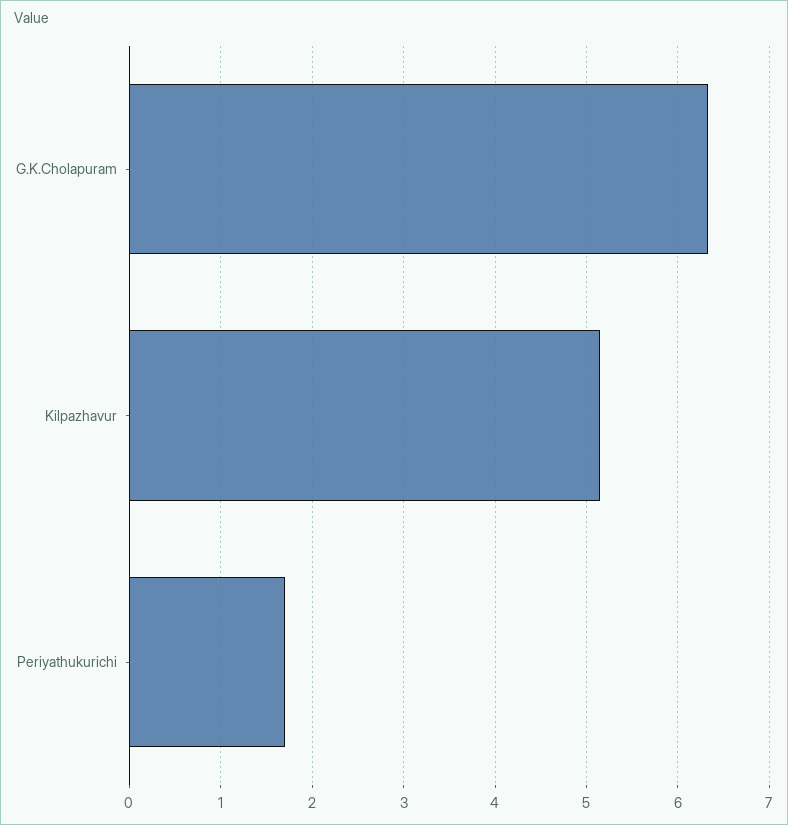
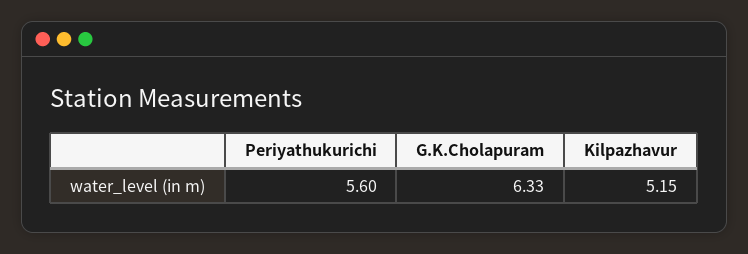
Periyathukurichi: 1.7 -> 5.6

